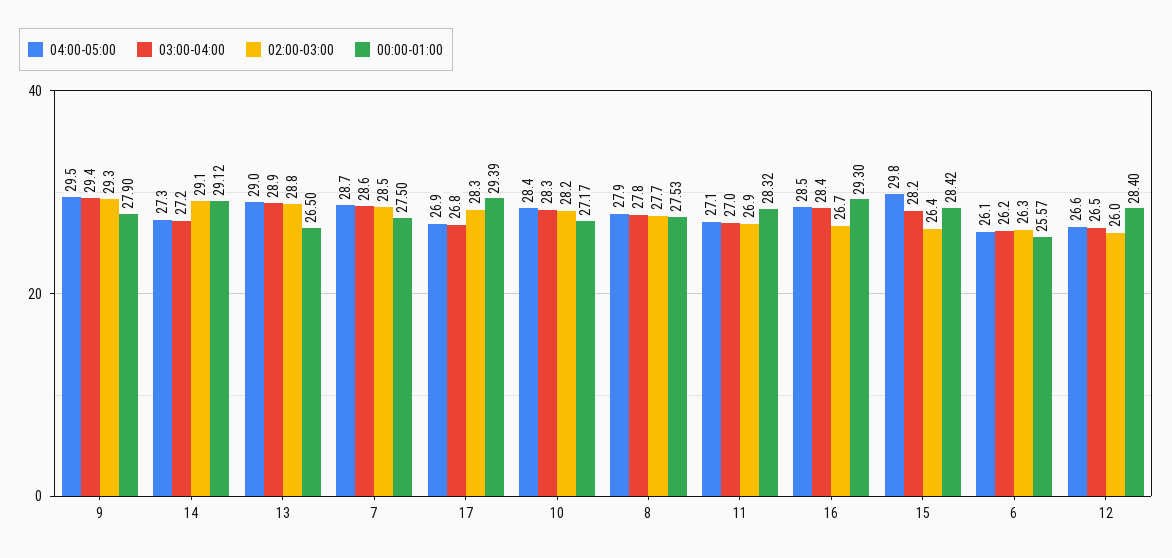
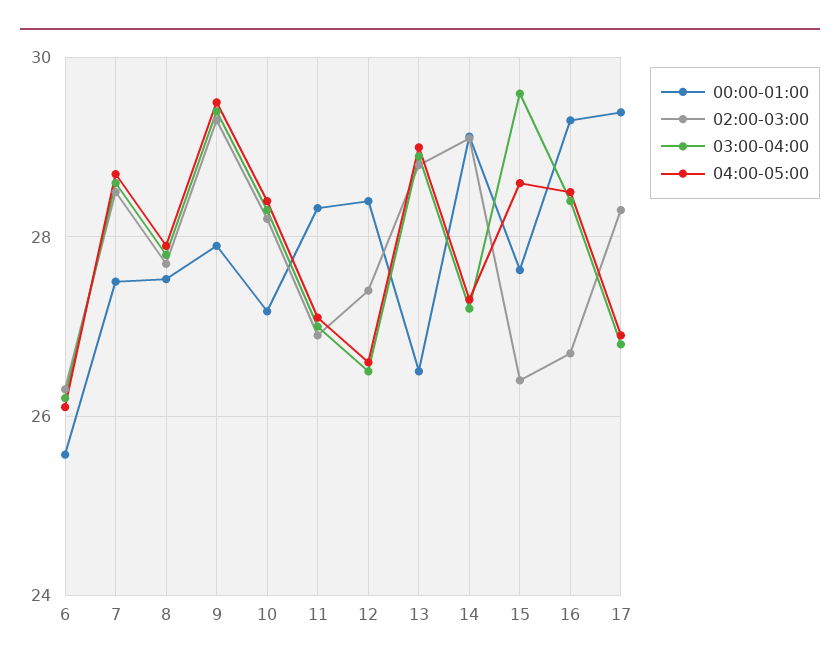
04:00-05:00, 15: 29.8 -> 28.6
03:00-04:00, 15: 28.2 -> 29.6
00:00-01:00, 15: 28.42 -> 27.6
02:00-03:00, 12: 26 -> 27.4

